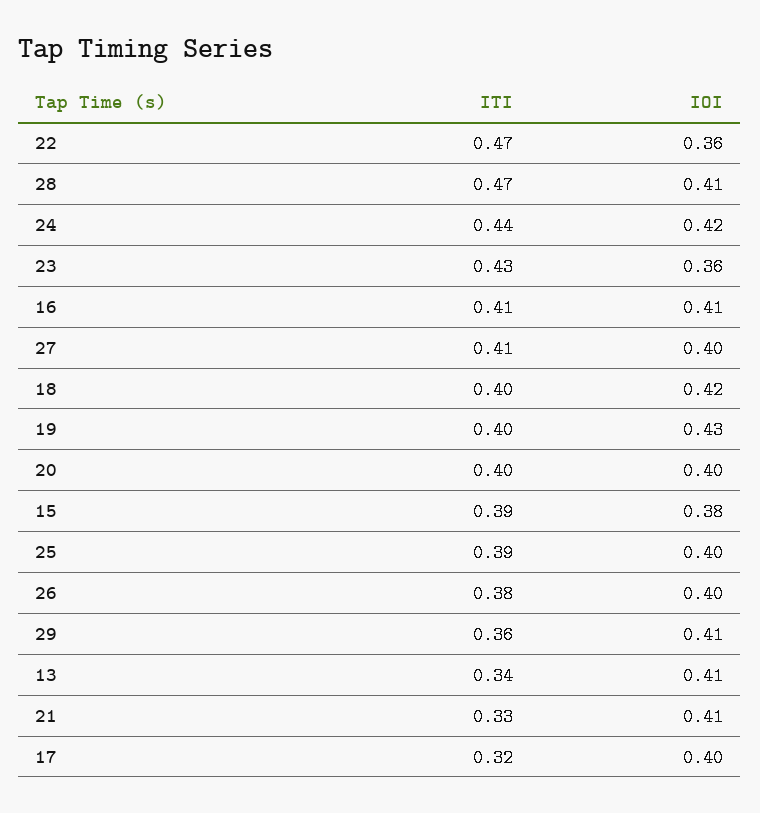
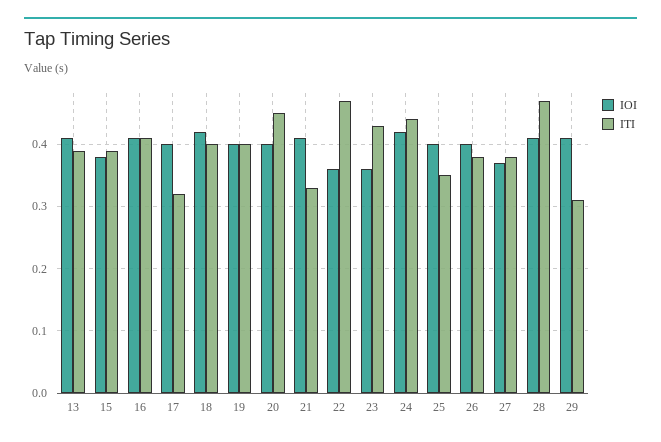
ITI, 27: 0.41 -> 0.38
IOI, 27: 0.4 -> 0.37
IOI, 19: 0.43 -> 0.4
ITI, 20: 0.4 -> 0.45
ITI, 25: 0.39 -> 0.35
ITI, 29: 0.36 -> 0.31
ITI, 13: 0.34 -> 0.39

